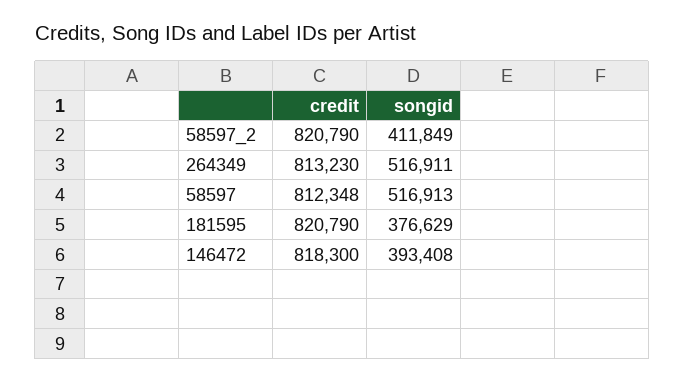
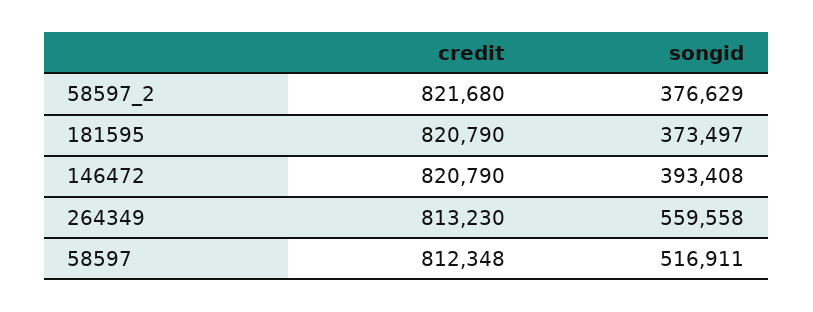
credit, 58597_2: 820790 -> 821680
songid, 58597_2: 411849 -> 376629
songid, 264349: 516911 -> 559558
songid, 58597: 516913 -> 516911
songid, 181595: 376629 -> 373497
credit, 146472: 818300 -> 820790

